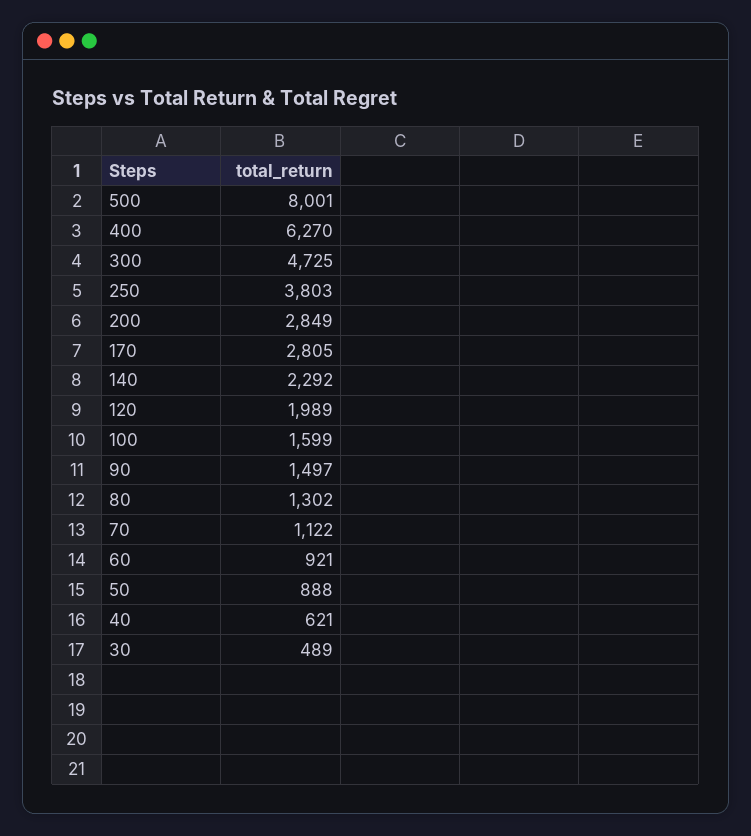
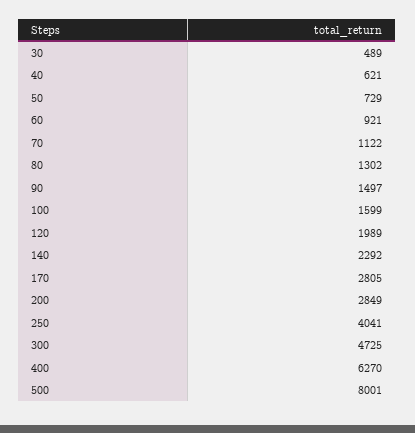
250: 3803 -> 4041
50: 888 -> 729

